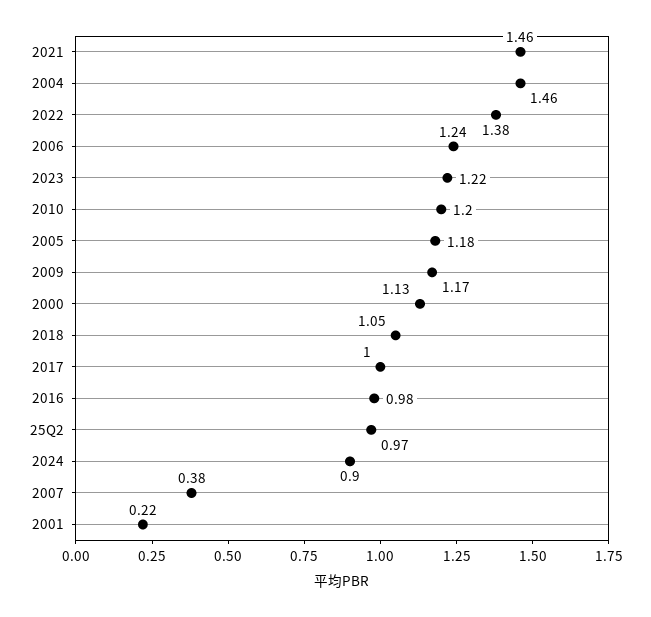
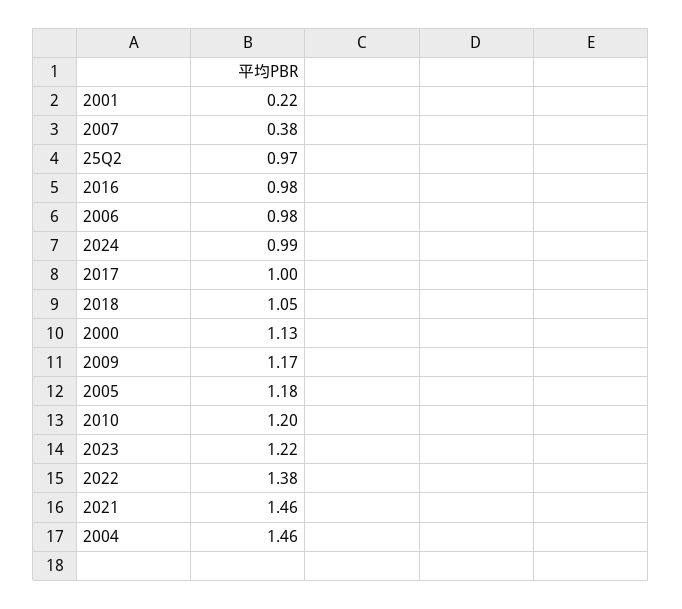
2006: 1.24 -> 0.98
2024: 0.9 -> 0.99

